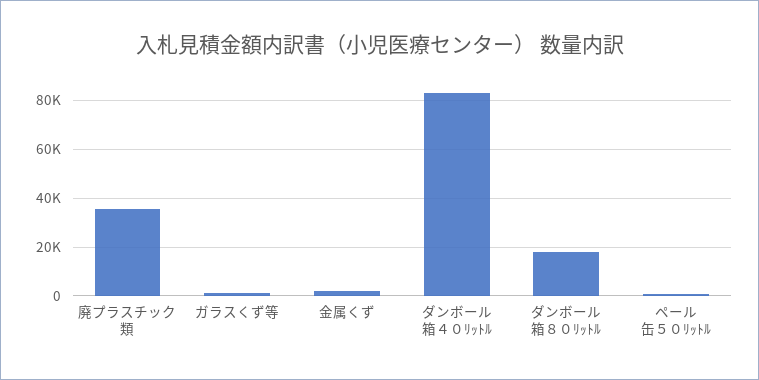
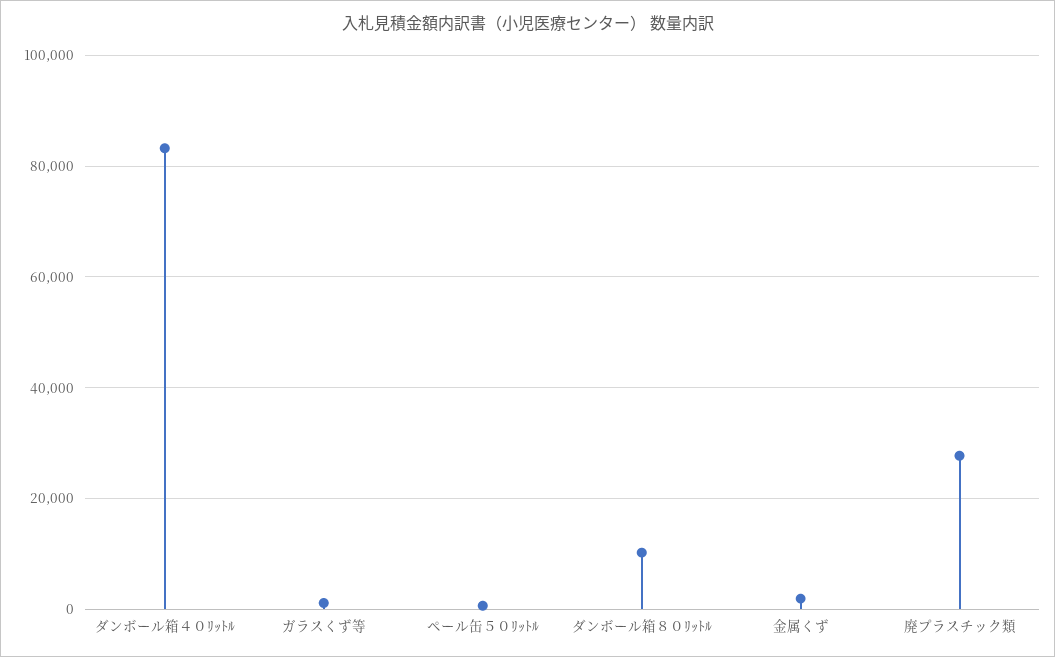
廃プラスチック類: 35000 -> 28000
ダンボール箱８０ﾘｯﾄﾙ: 17500 -> 10000

